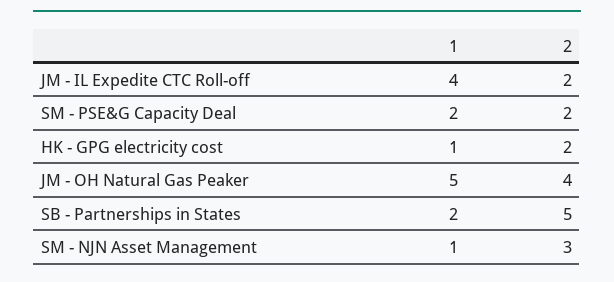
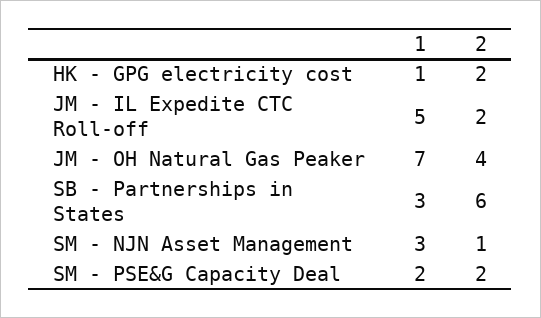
1, JM - IL Expedite CTC Roll-off: 4 -> 5
1, JM - OH Natural Gas Peaker: 5 -> 7
1, SB - Partnerships in States: 2 -> 3
2, SB - Partnerships in States: 5 -> 6
1, SM - NJN Asset Management: 1 -> 3
2, SM - NJN Asset Management: 3 -> 1

